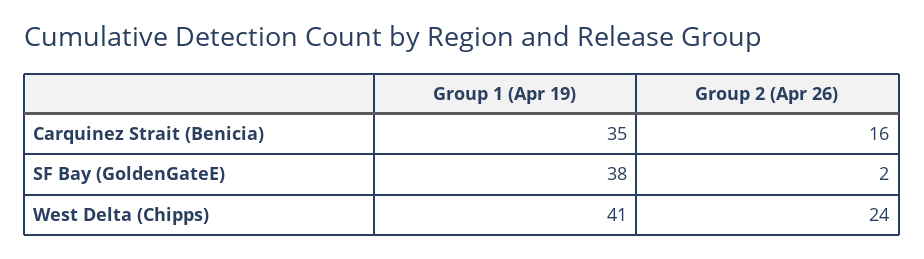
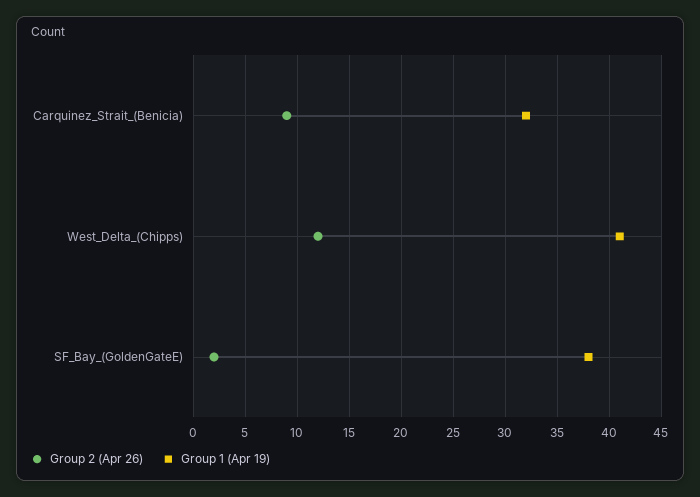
Group 1 (Apr 19), Carquinez Strait (Benicia): 35 -> 32
Group 2 (Apr 26), Carquinez Strait (Benicia): 16 -> 9
Group 2 (Apr 26), West Delta (Chipps): 24 -> 12

